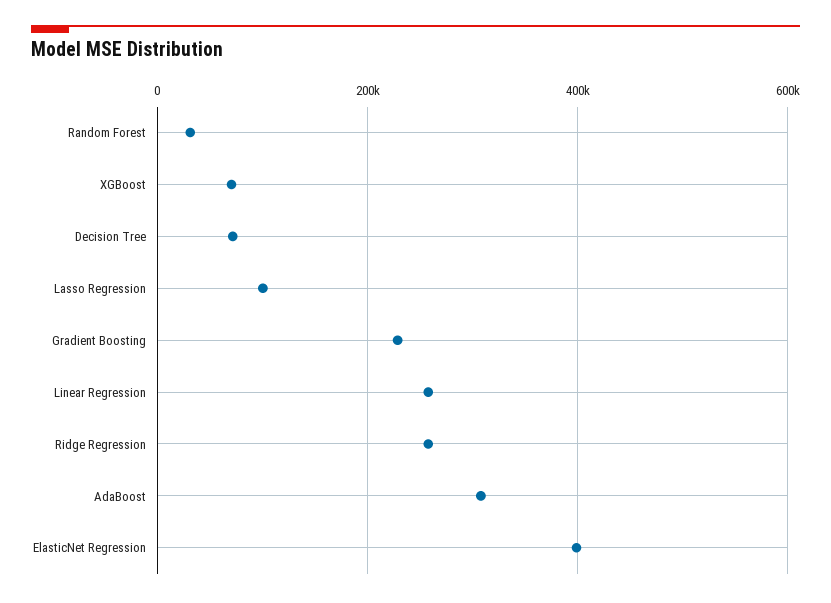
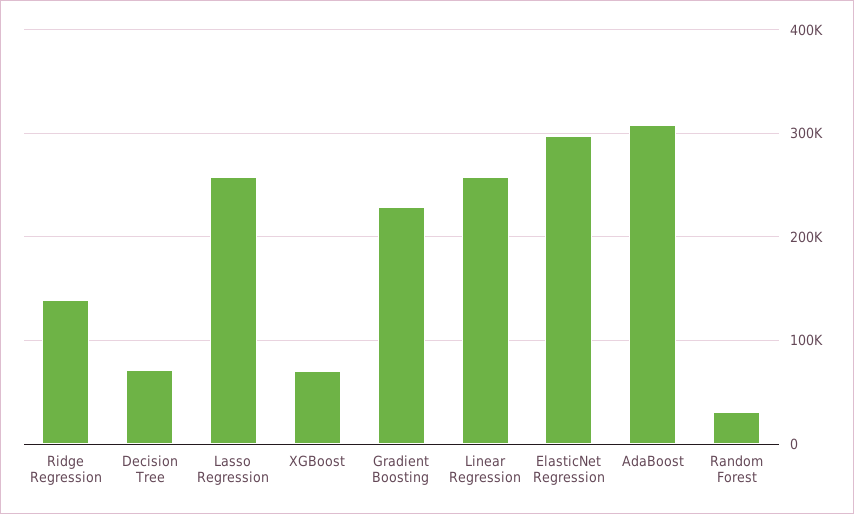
Lasso Regression: 100000 -> 260000
Ridge Regression: 260000 -> 140000
ElasticNet Regression: 400000 -> 300000

